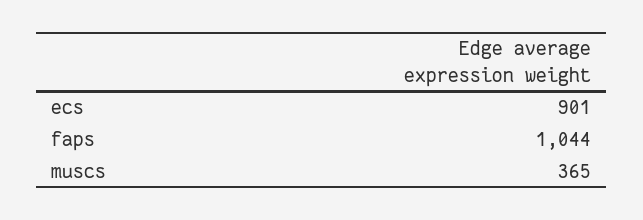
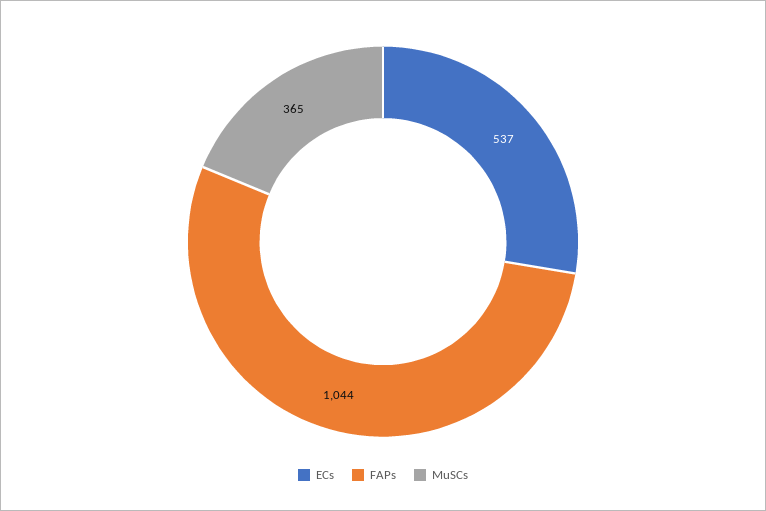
ecs: 901 -> 537

